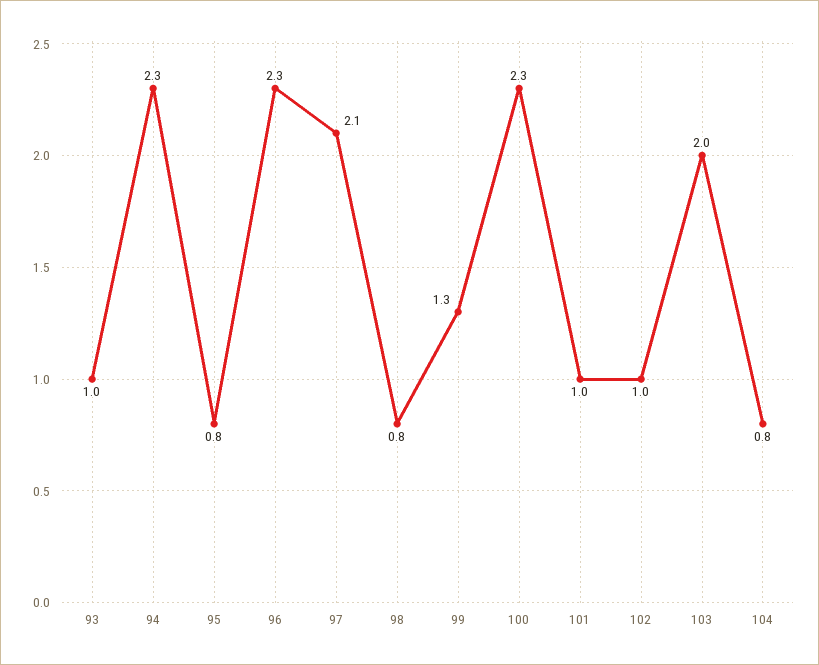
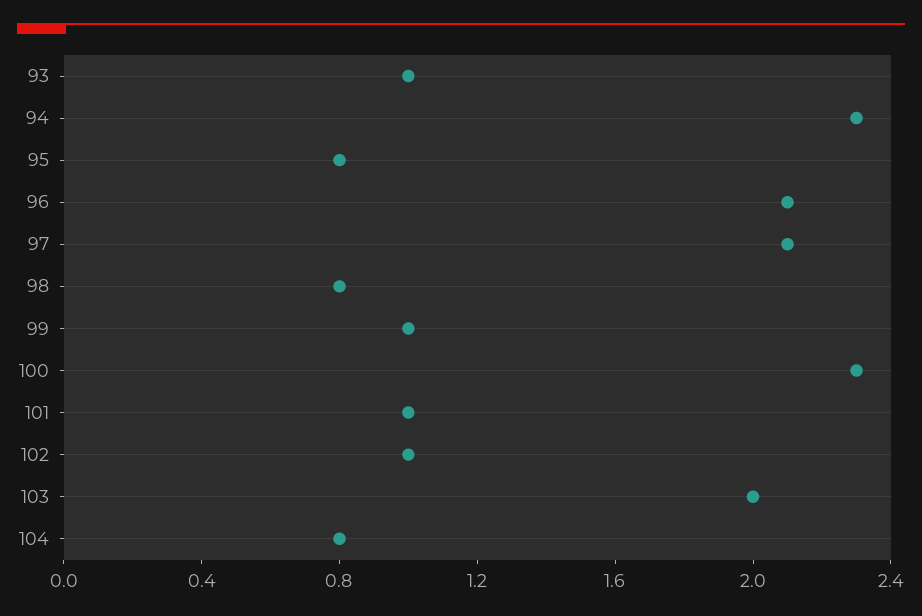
96: 2.3 -> 2.1
99: 1.3 -> 1

